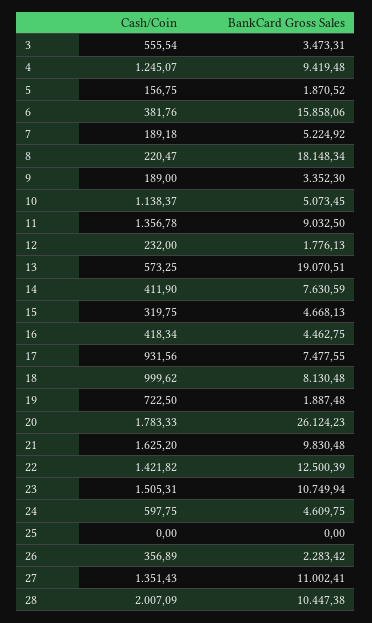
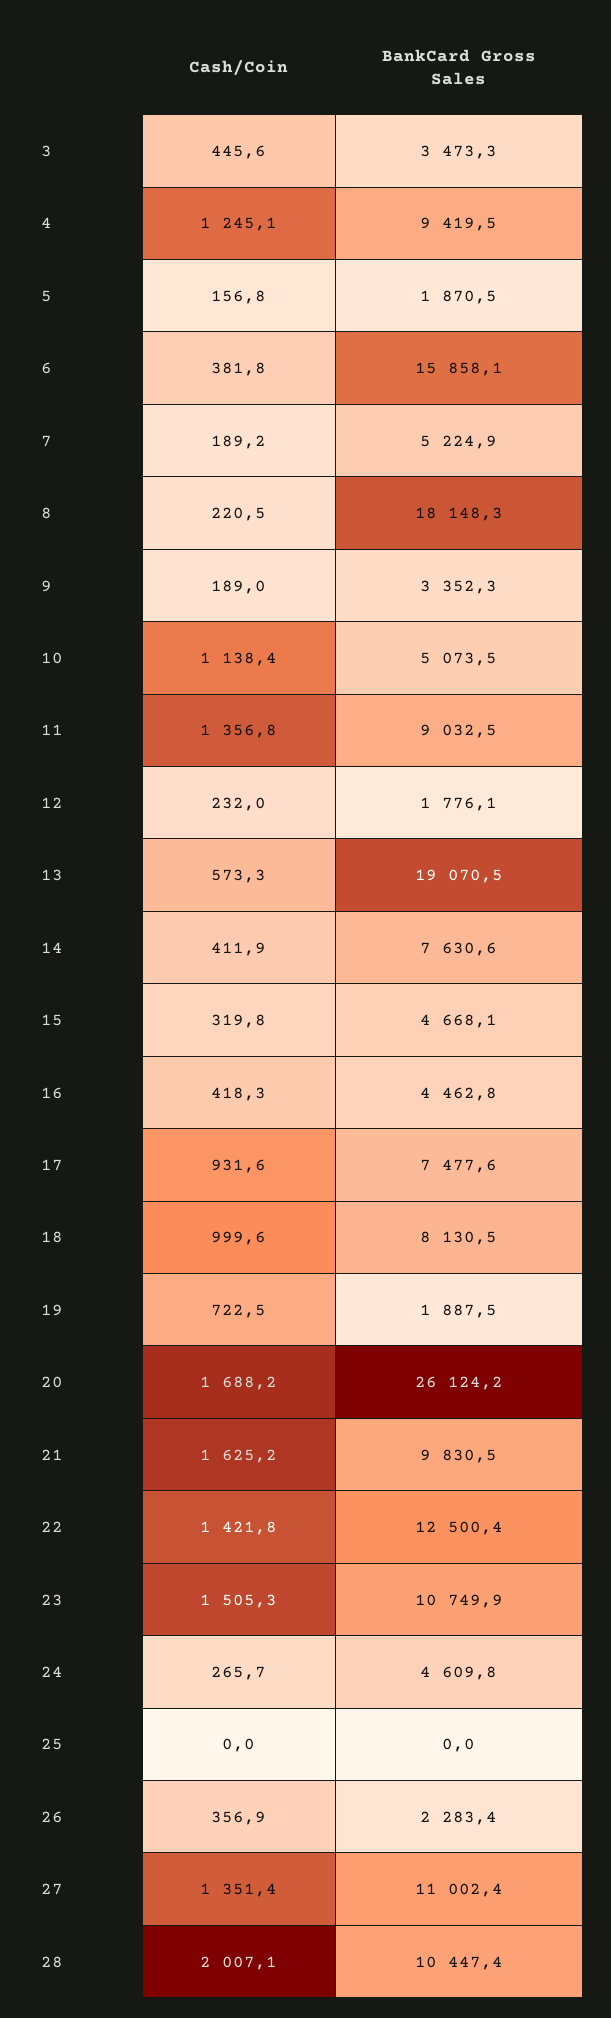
Cash/Coin, 3: 555.54 -> 445.6
Cash/Coin, 20: 1783.33 -> 1688.2
Cash/Coin, 24: 597.75 -> 265.7

